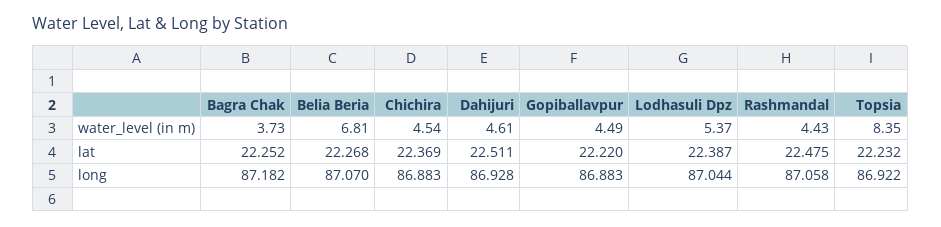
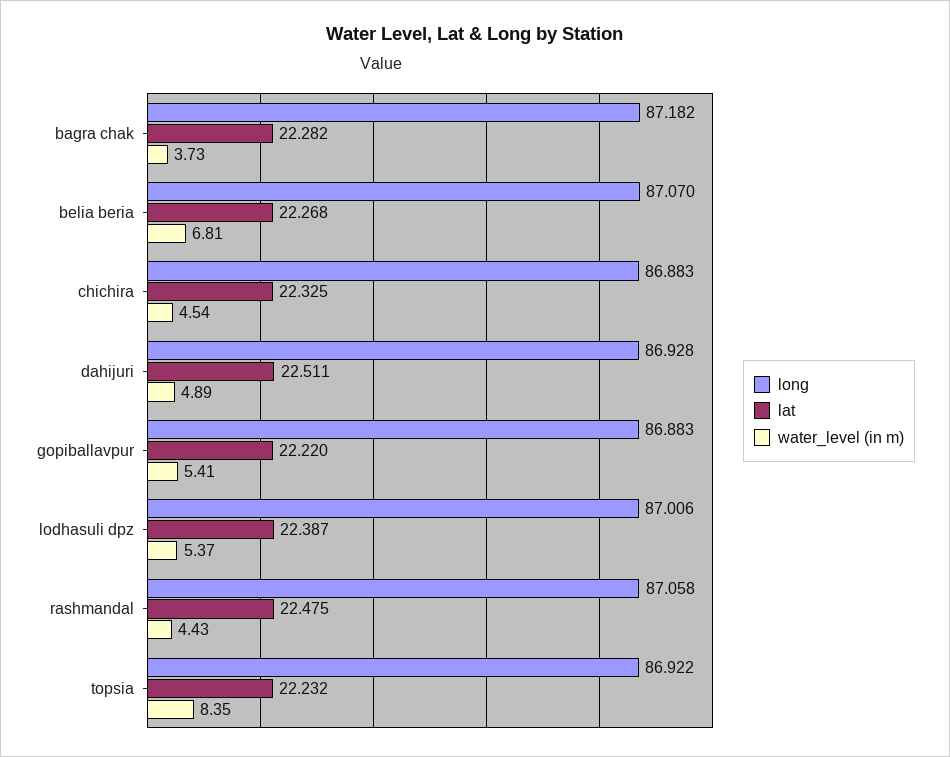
water_level (in m), Dahijuri: 4.61 -> 4.89
water_level (in m), Gopiballavpur: 4.49 -> 5.41
lat, Bagra Chak: 22.252 -> 22.282
lat, Chichira: 22.369 -> 22.325
long, Lodhasuli Dpz: 87.044 -> 87.006

